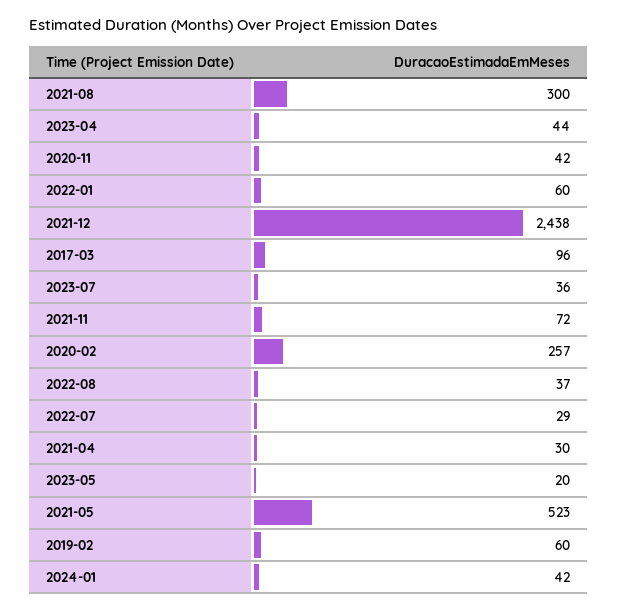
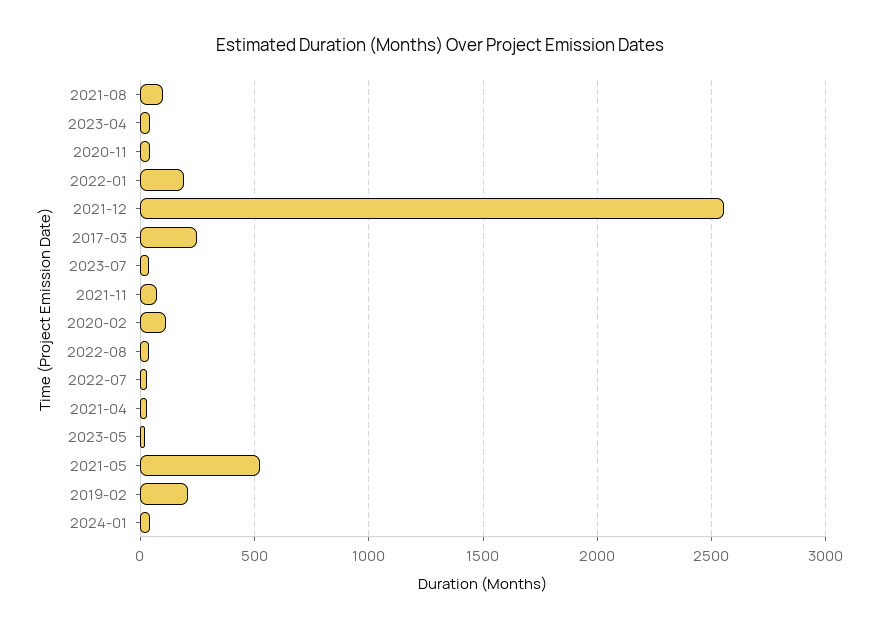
2021-08: 300 -> 100
2022-01: 60 -> 200
2021-12: 2438 -> 2550
2017-03: 96 -> 250
2020-02: 257 -> 100
2019-02: 60 -> 200

